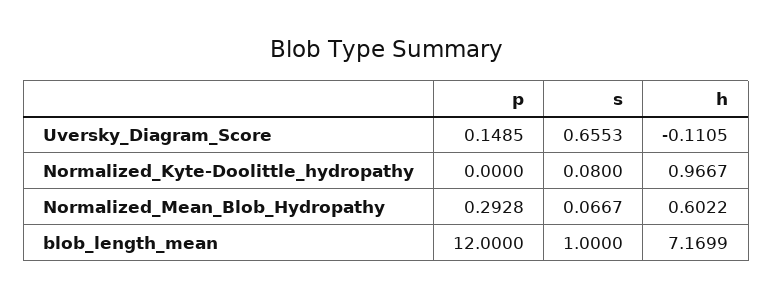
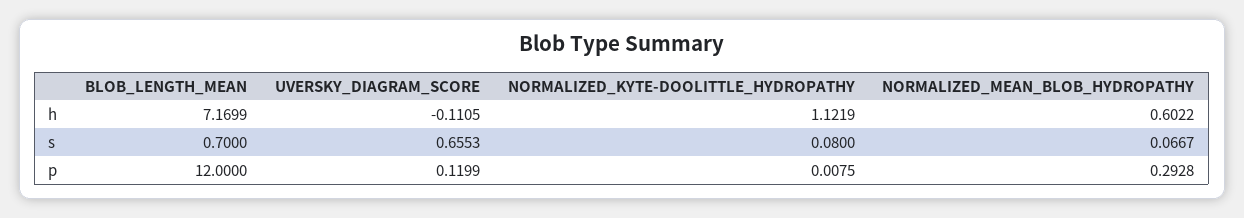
p, Uversky_Diagram_Score: 0.1485 -> 0.1199
p, Normalized_Kyte-Doolittle_hydropathy: 0 -> 0.0075
h, Normalized_Kyte-Doolittle_hydropathy: 0.9667 -> 1.1219
s, blob_length_mean: 1 -> 0.7

